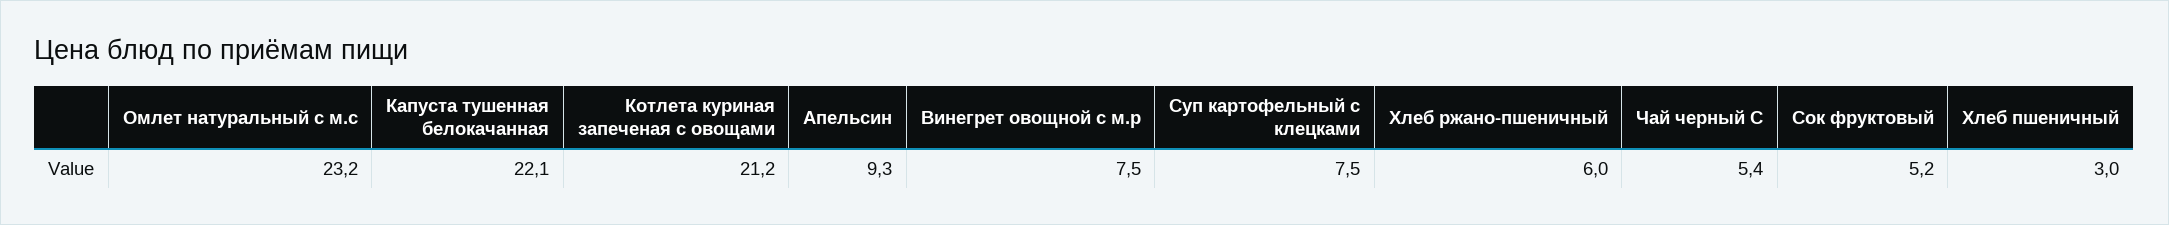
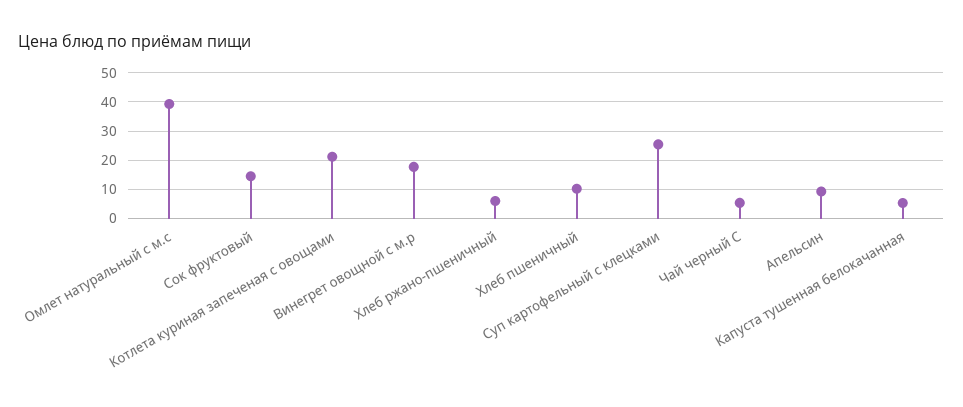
Омлет натуральный с м.с: 23.2 -> 40
Капуста тушенная белокачанная: 22.1 -> 5
Винегрет овощной с м.р: 7.5 -> 17.5
Суп картофельный с клецками: 7.5 -> 25
Сок фруктовый: 5.2 -> 15
Хлеб пшеничный: 3 -> 10

